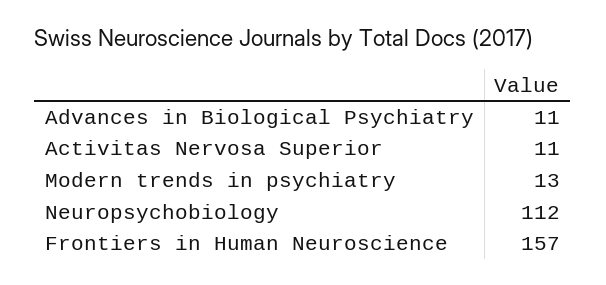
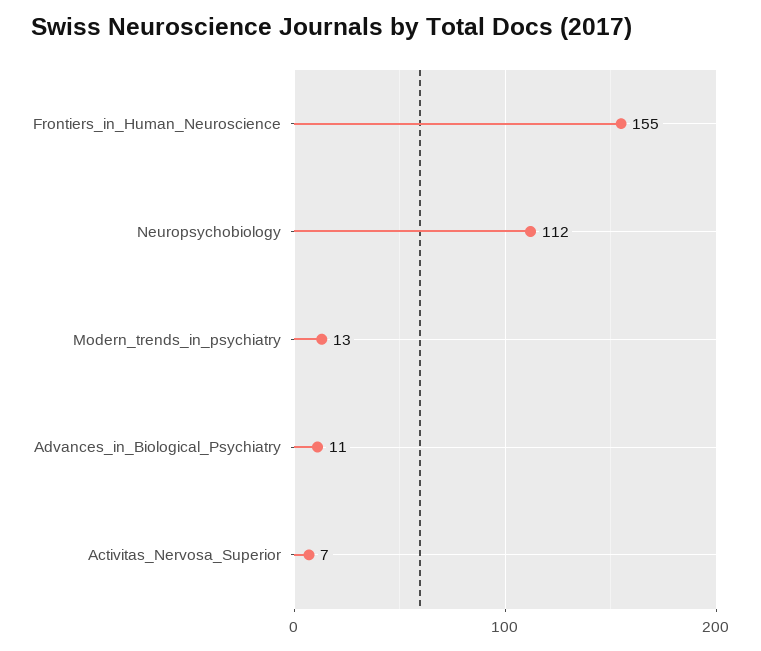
Activitas Nervosa Superior: 11 -> 7
Frontiers in Human Neuroscience: 157 -> 155

